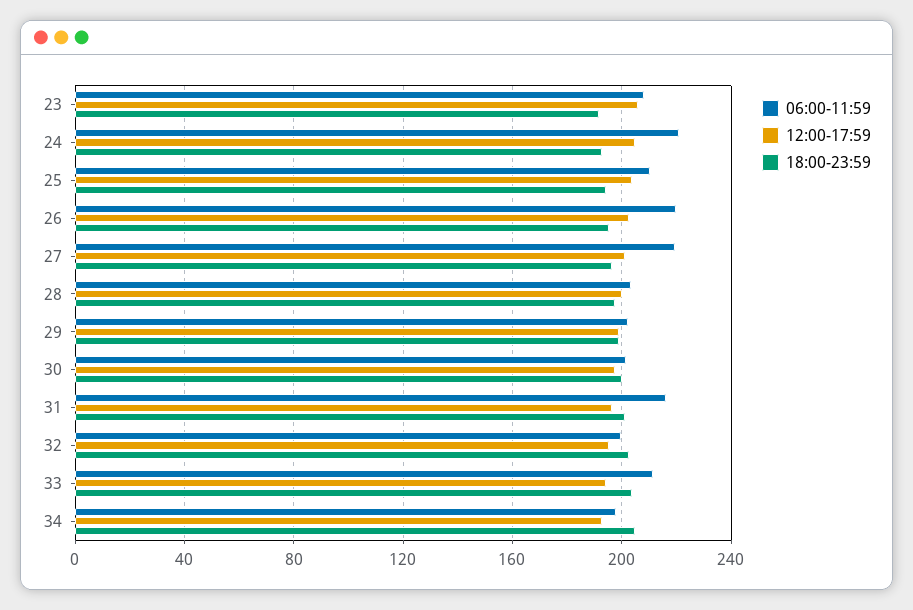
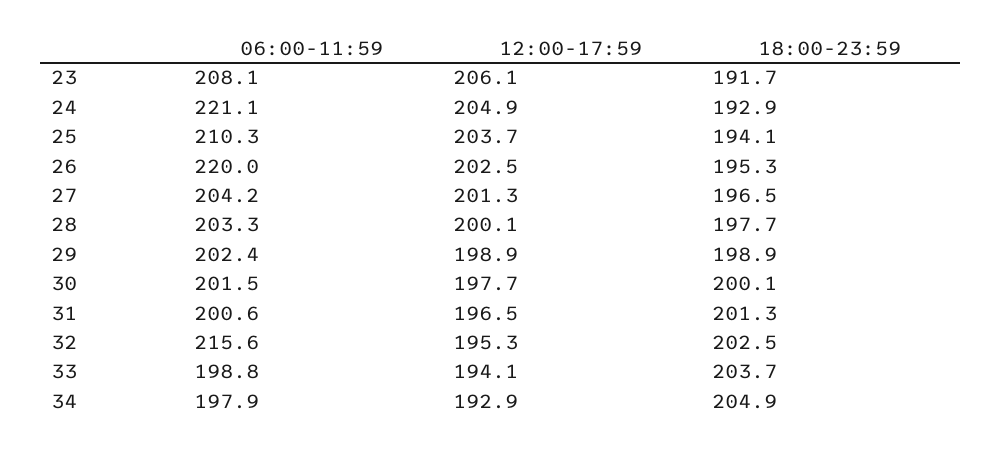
06:00-11:59, 27: 220 -> 204.2
06:00-11:59, 31: 215 -> 200.6
06:00-11:59, 32: 200 -> 215.6
06:00-11:59, 33: 210 -> 198.8

